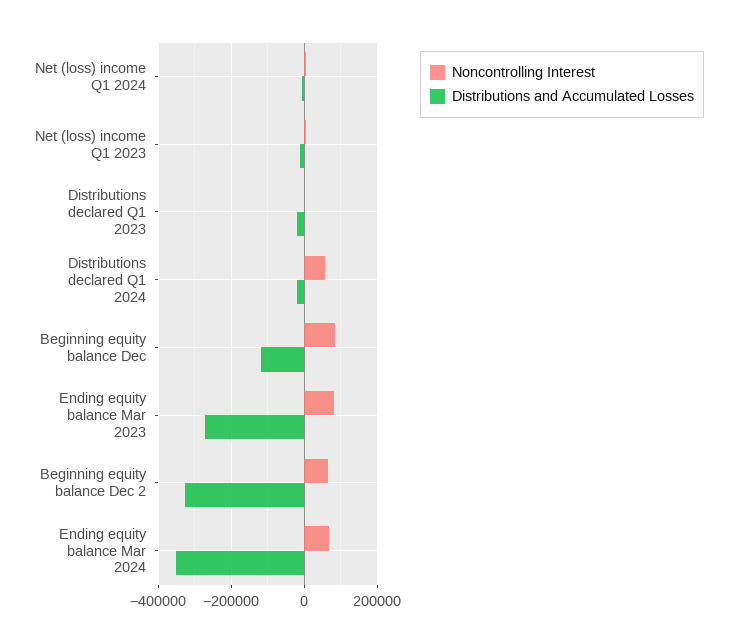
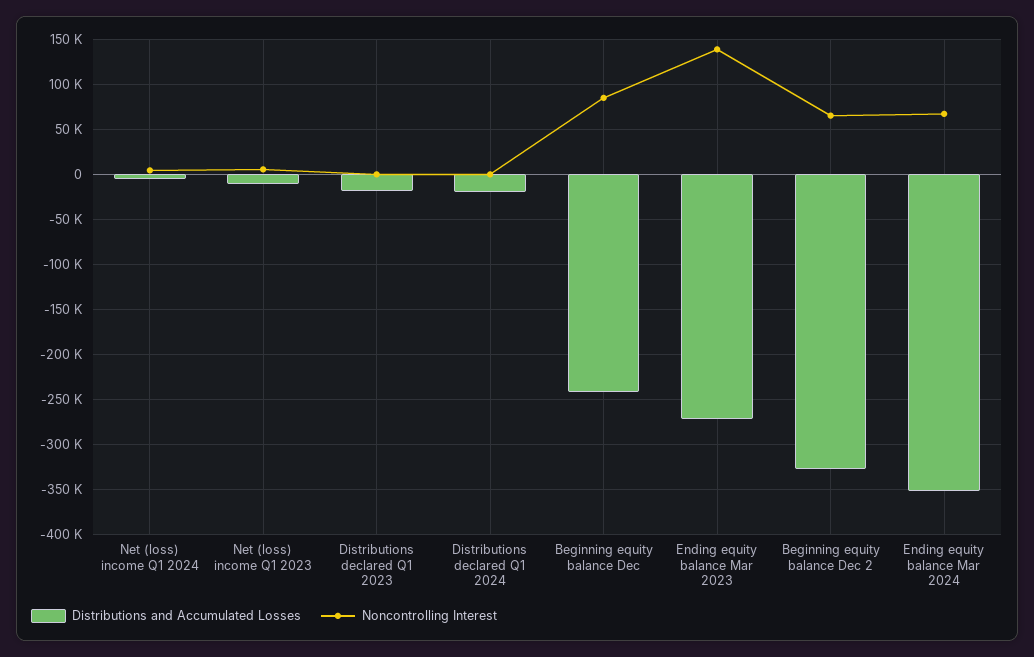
Noncontrolling Interest, Distributions declared Q1 2024: 60000 -> 0
Distributions and Accumulated Losses, Beginning equity balance Dec: -120000 -> -240000
Noncontrolling Interest, Ending equity balance Mar 2023: 80000 -> 140000

